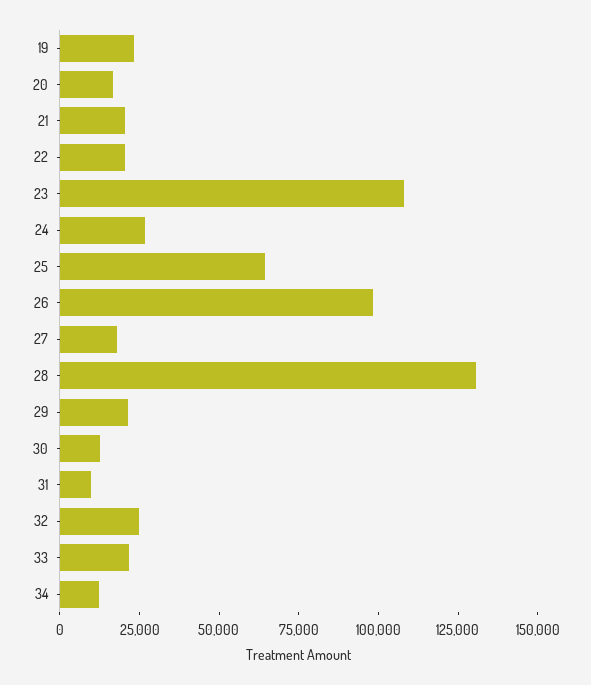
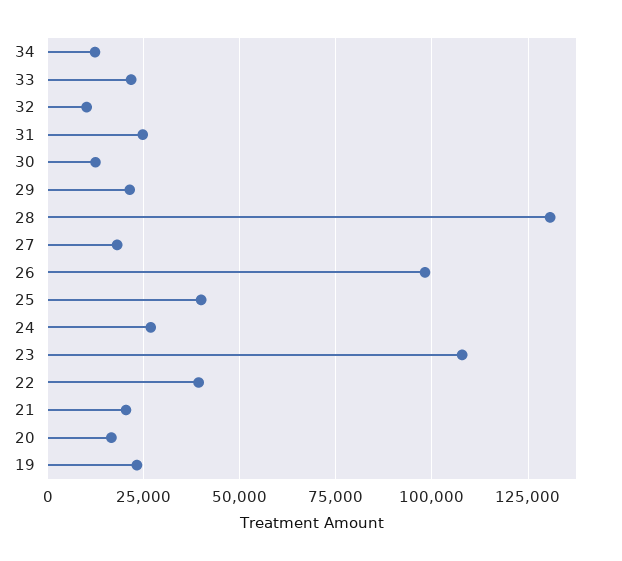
22: 20000 -> 40000
25: 65000 -> 40000
31: 10000 -> 25000
32: 25000 -> 10000

